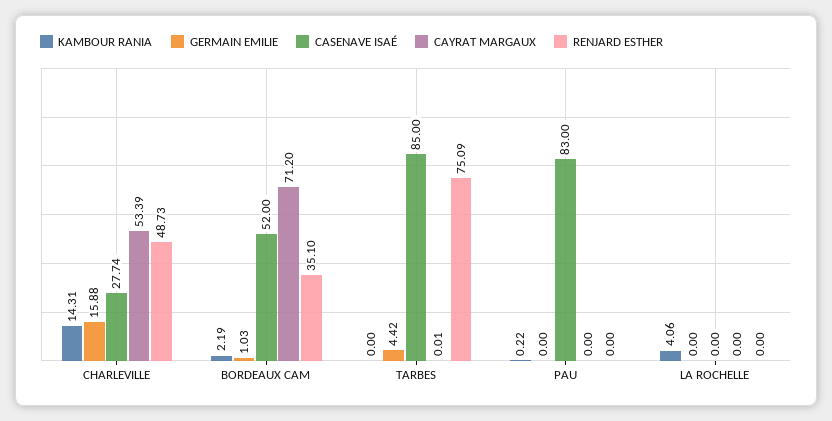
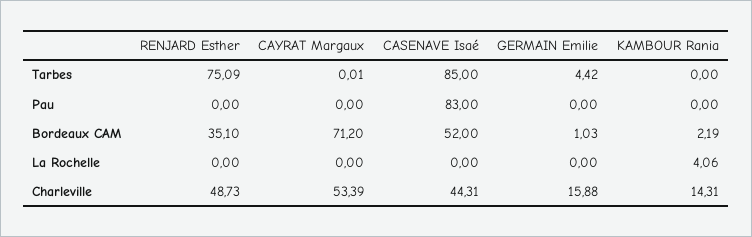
CASENAVE ISAÉ, CHARLEVILLE: 27.74 -> 44.31
KAMBOUR RANIA, PAU: 0.22 -> 0

